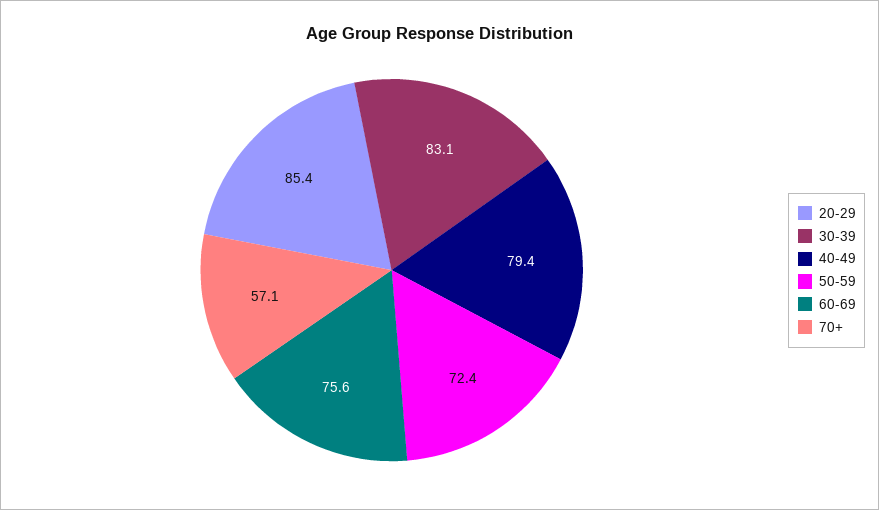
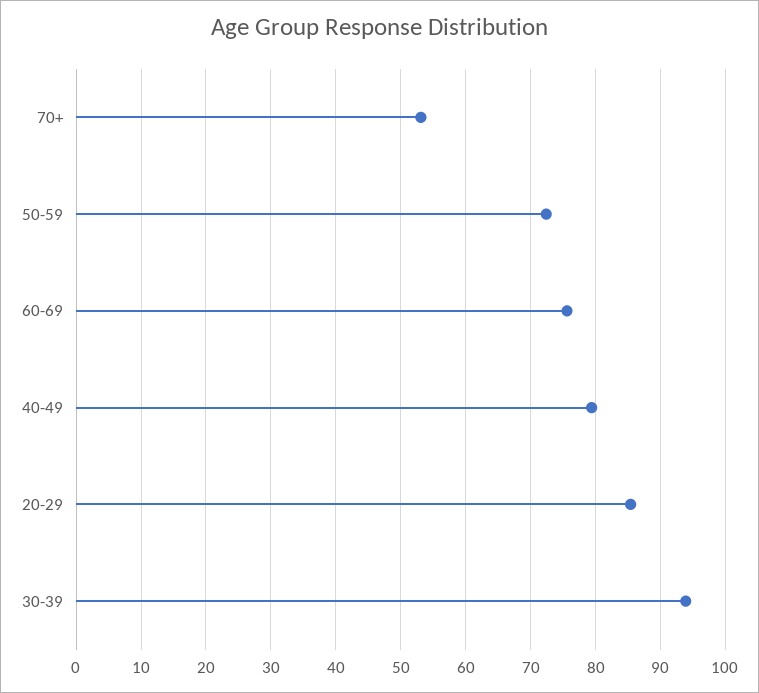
30-39: 83.1 -> 94
70+: 57.1 -> 53

